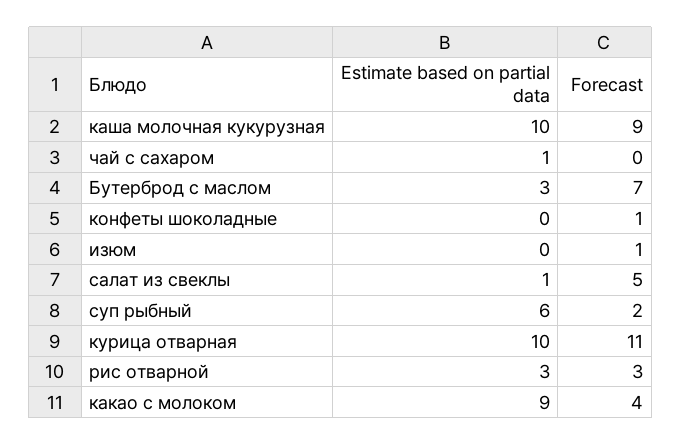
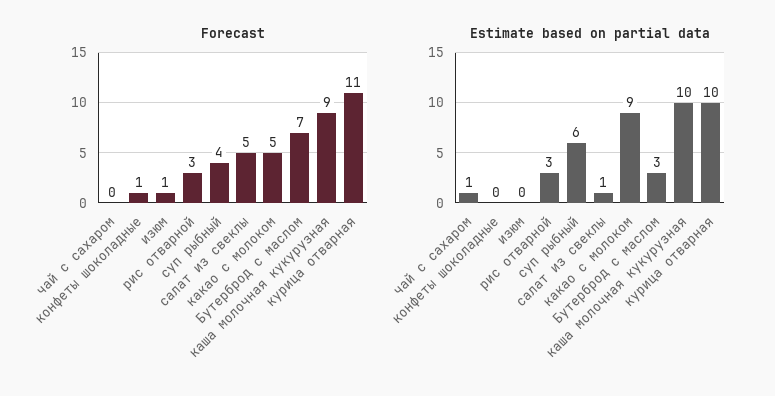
Forecast, суп рыбный: 2 -> 4
Forecast, какао с молоком: 4 -> 5

